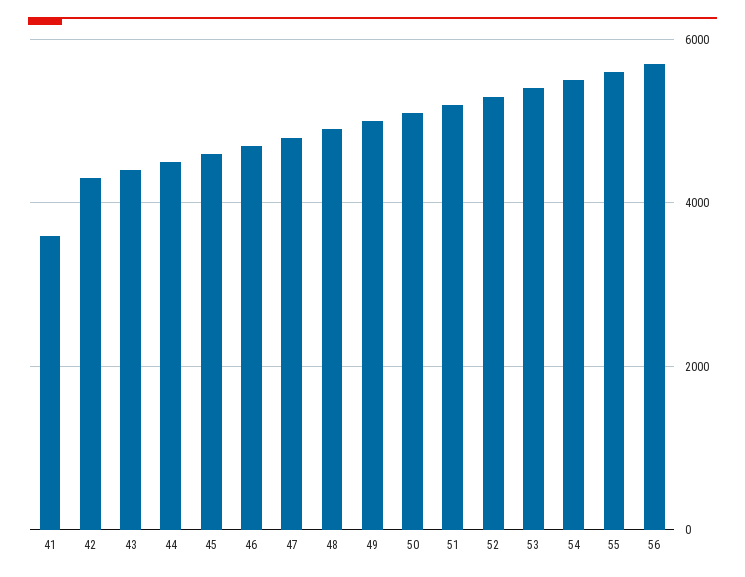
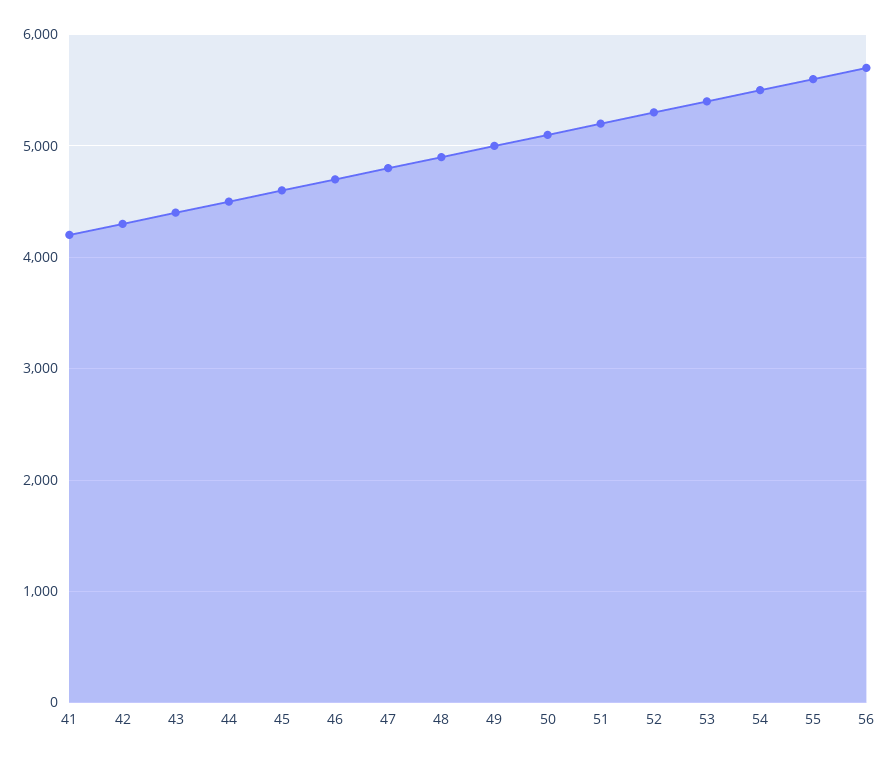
41: 3600 -> 4200

